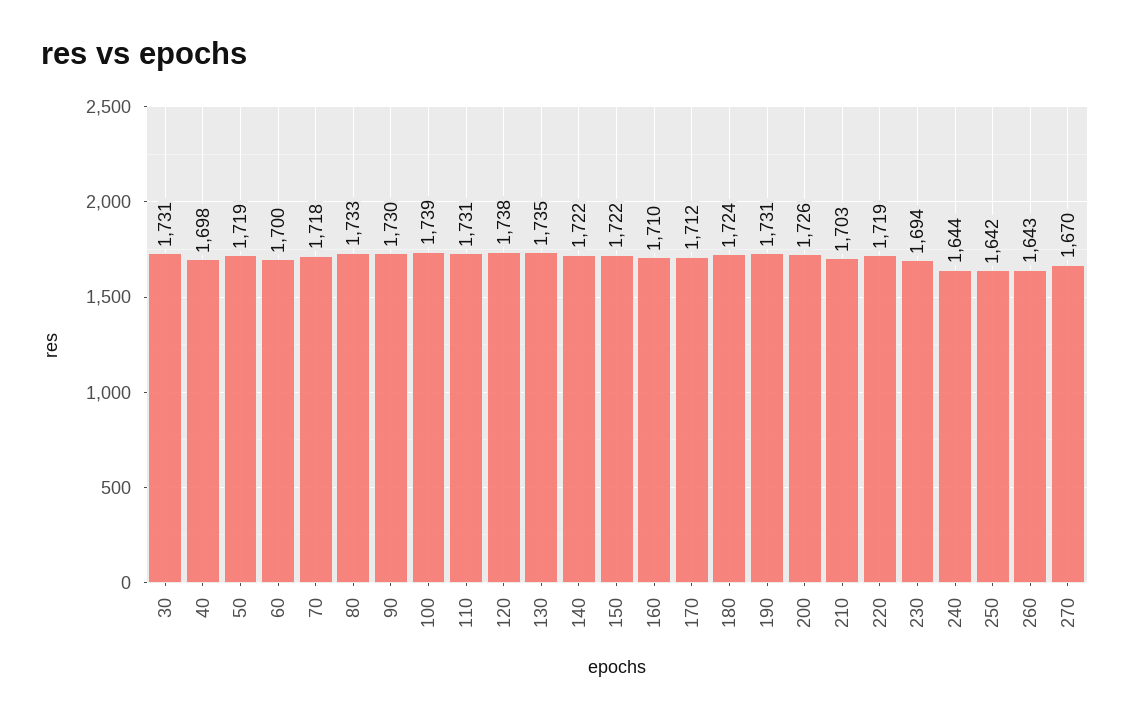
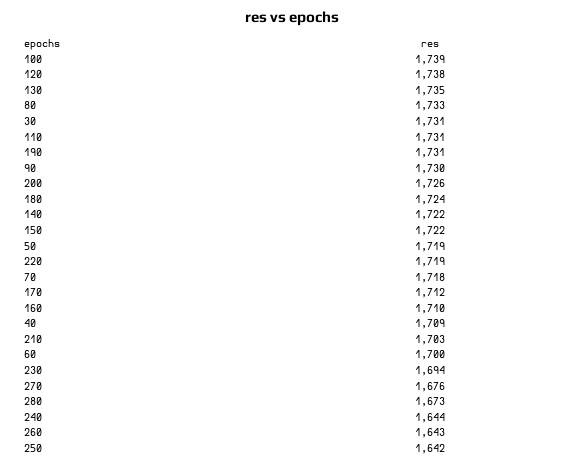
40: 1698 -> 1709
270: 1670 -> 1676
280: none -> 1673

